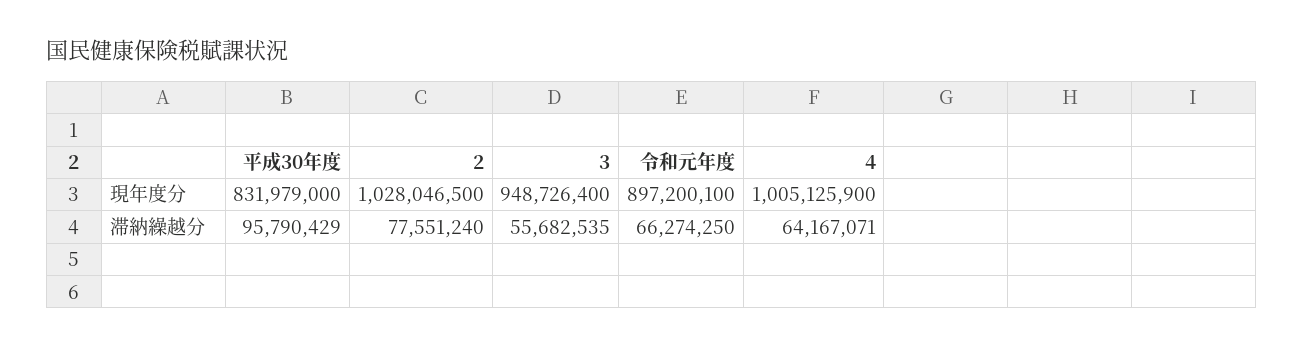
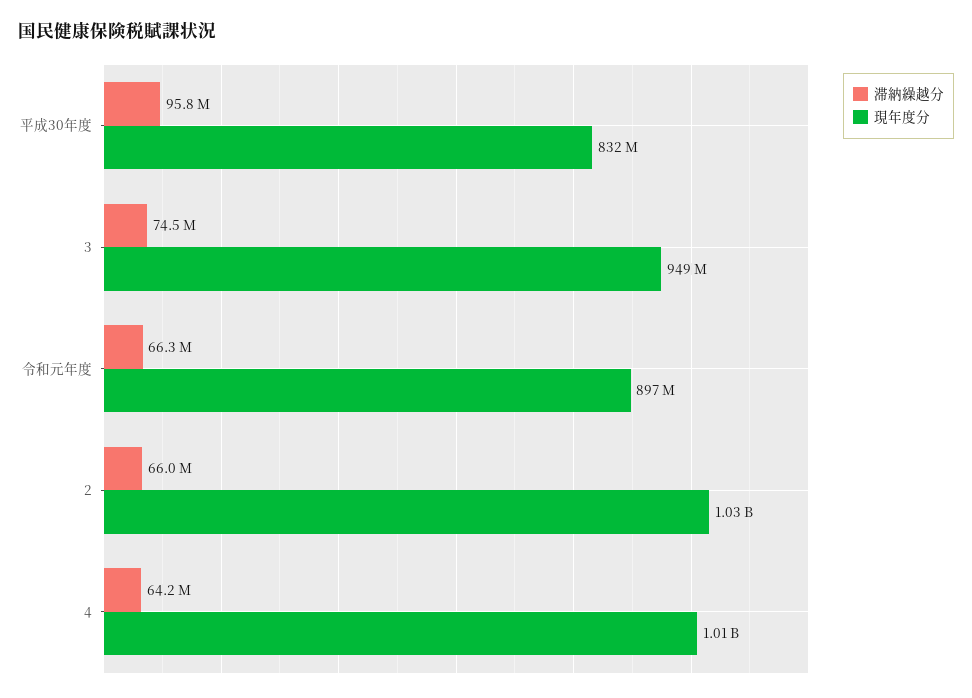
滞納繰越分, 2: 77551240 -> 66000000
滞納繰越分, 3: 55682535 -> 74500000

